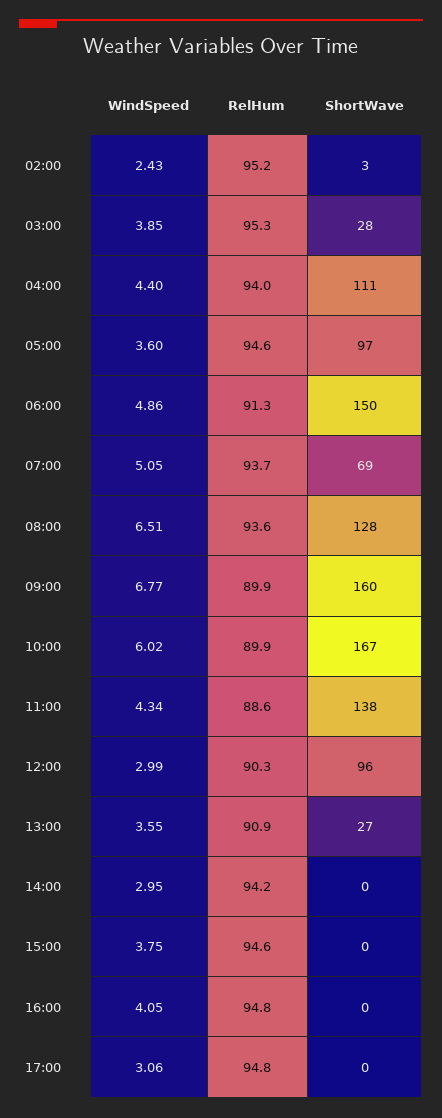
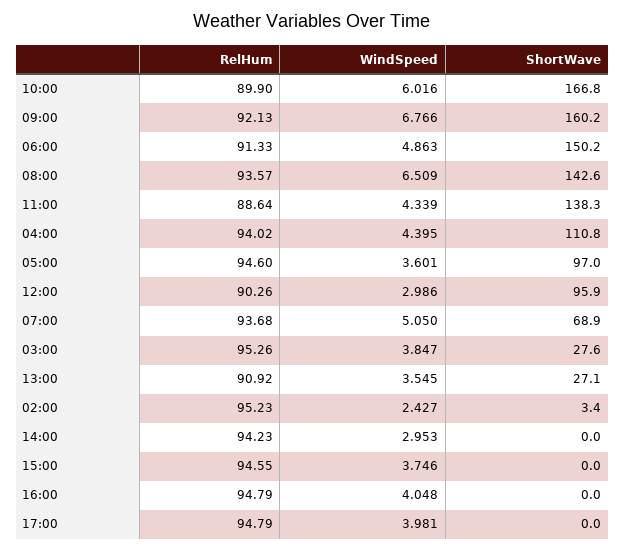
ShortWave, 08:00: 128 -> 142.6
RelHum, 09:00: 89.9 -> 92.13
WindSpeed, 17:00: 3.06 -> 3.981

